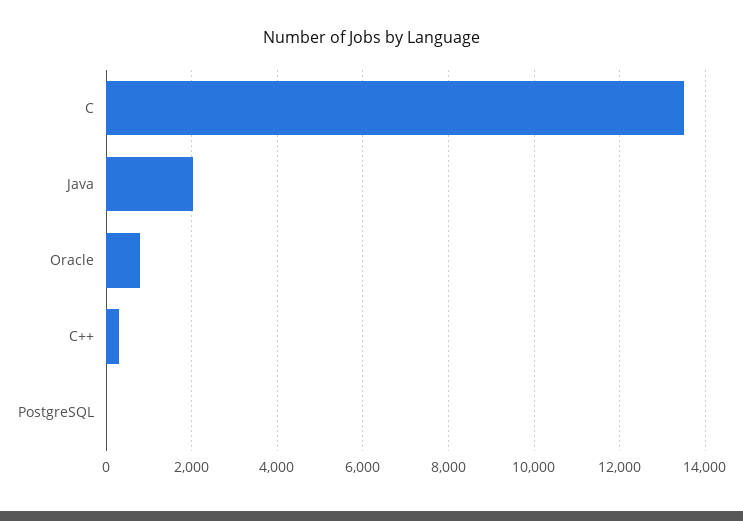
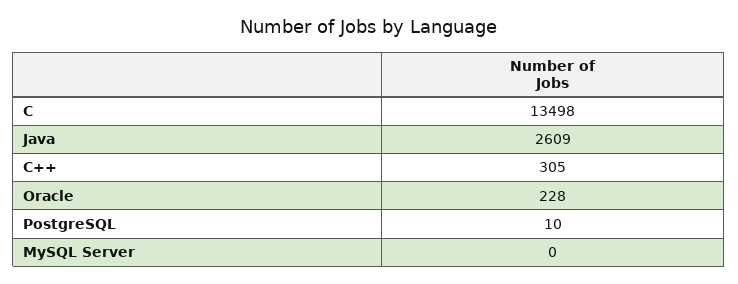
Java: 2000 -> 2609
Oracle: 800 -> 228
MySQL Server: none -> 0

